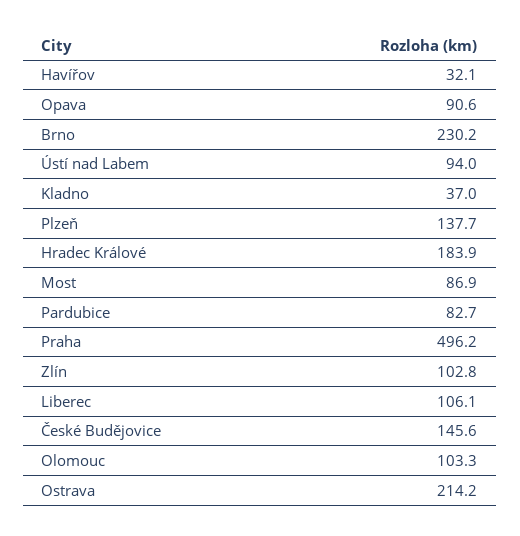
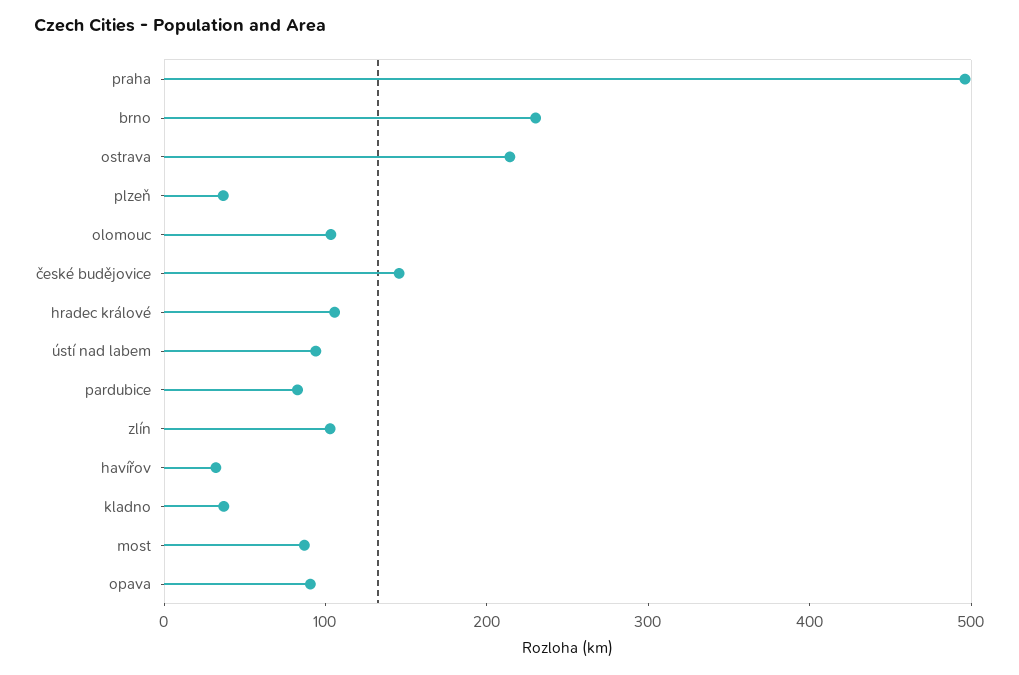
Plzeň: 137.7 -> 40
Hradec Králové: 183.9 -> 100
Liberec: 106.1 -> none

